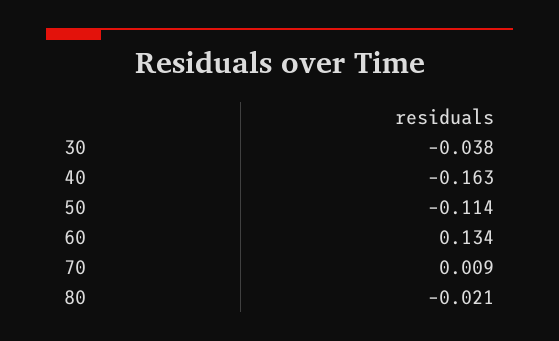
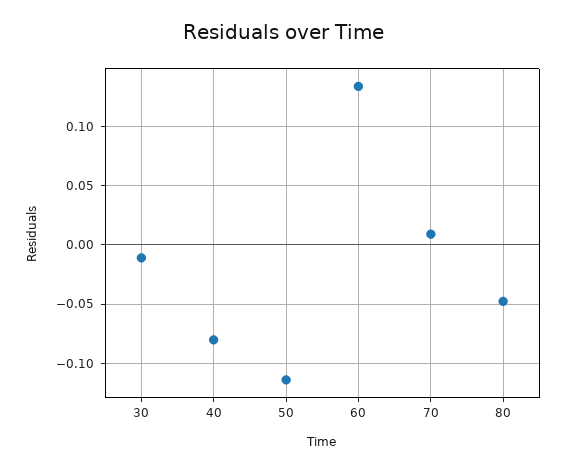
30: -0.038 -> -0.01
40: -0.163 -> -0.08
80: -0.021 -> -0.05

